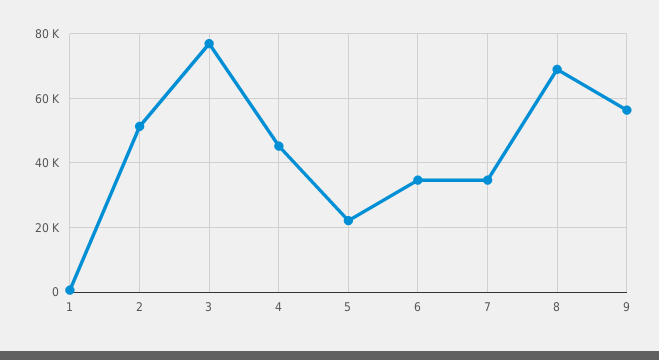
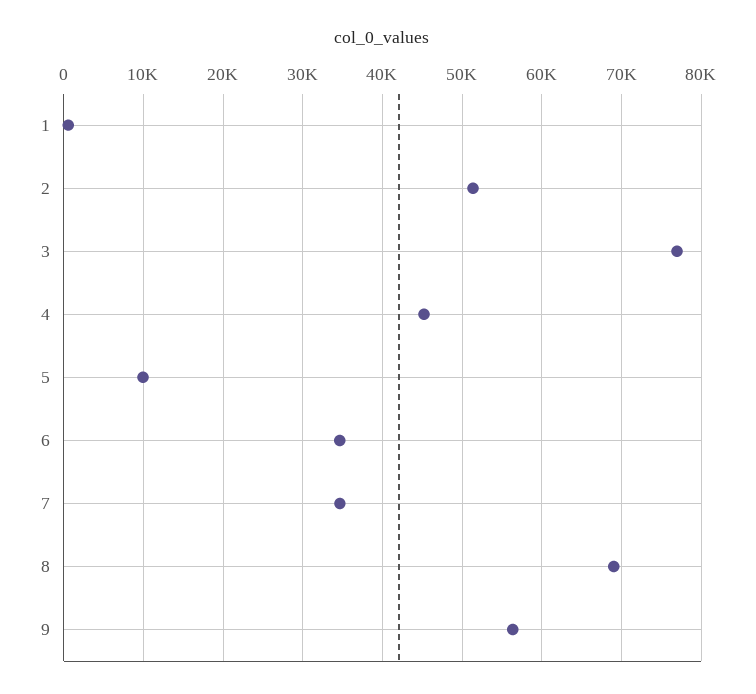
5: 22000 -> 10000

